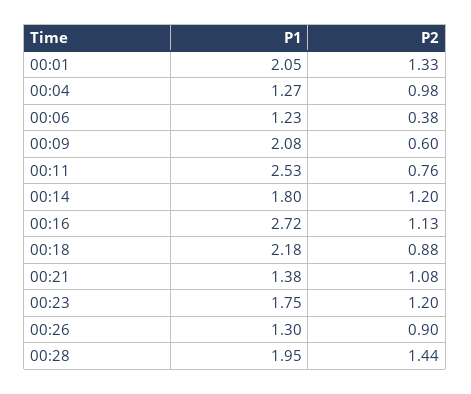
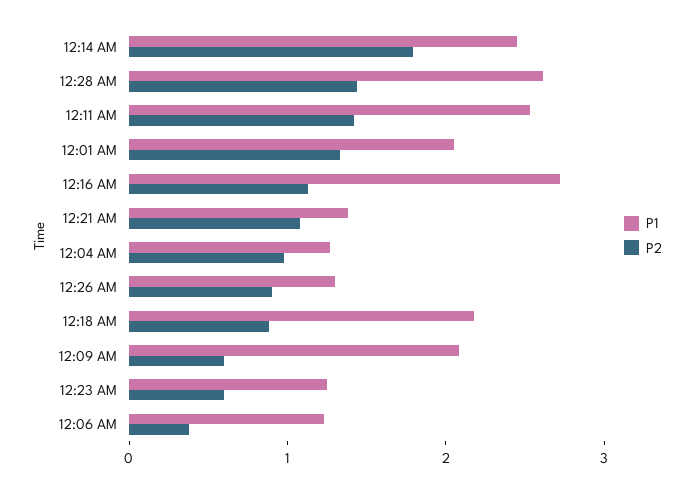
P2, 00:11: 0.76 -> 1.4
P1, 00:14: 1.8 -> 2.4
P2, 00:14: 1.2 -> 1.8
P1, 00:23: 1.75 -> 1.2
P2, 00:23: 1.2 -> 0.6
P1, 00:28: 1.95 -> 2.6

